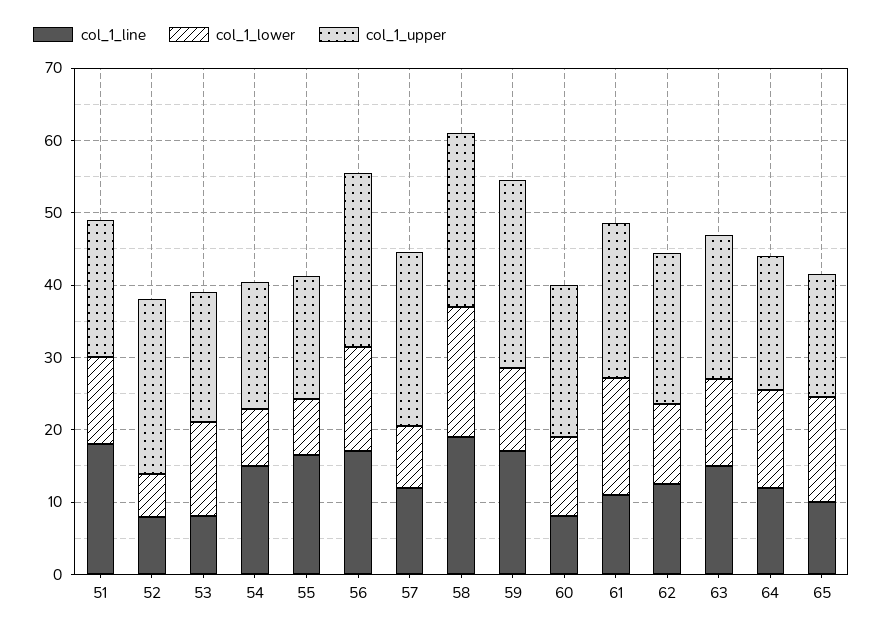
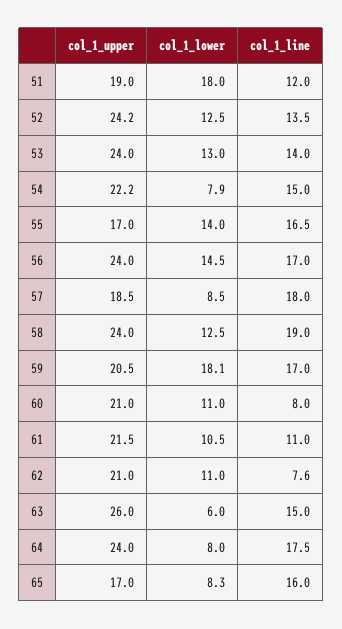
col_1_line, 51: 18 -> 12
col_1_lower, 51: 12 -> 18
col_1_line, 52: 8 -> 13.5
col_1_lower, 52: 6 -> 12.5
col_1_line, 53: 8 -> 14
col_1_upper, 53: 18 -> 24
col_1_upper, 54: 18 -> 22.2
col_1_lower, 55: 8 -> 14
col_1_line, 57: 12 -> 18
col_1_upper, 57: 24 -> 18.5
col_1_lower, 58: 18 -> 12.5
col_1_lower, 59: 12 -> 18.1
col_1_upper, 59: 26 -> 20.5
col_1_lower, 61: 16 -> 10.5
col_1_line, 62: 12 -> 7.6
col_1_lower, 63: 12 -> 6
col_1_upper, 63: 20 -> 26
col_1_line, 64: 12 -> 17.5
col_1_lower, 64: 14 -> 8
col_1_upper, 64: 18 -> 24
col_1_line, 65: 10 -> 16
col_1_lower, 65: 14 -> 8.3

